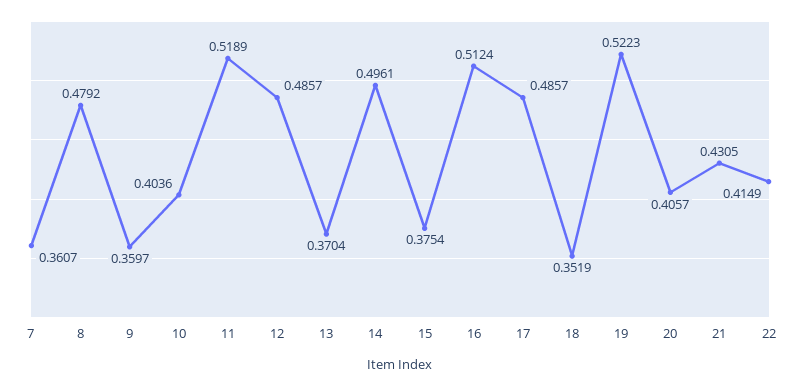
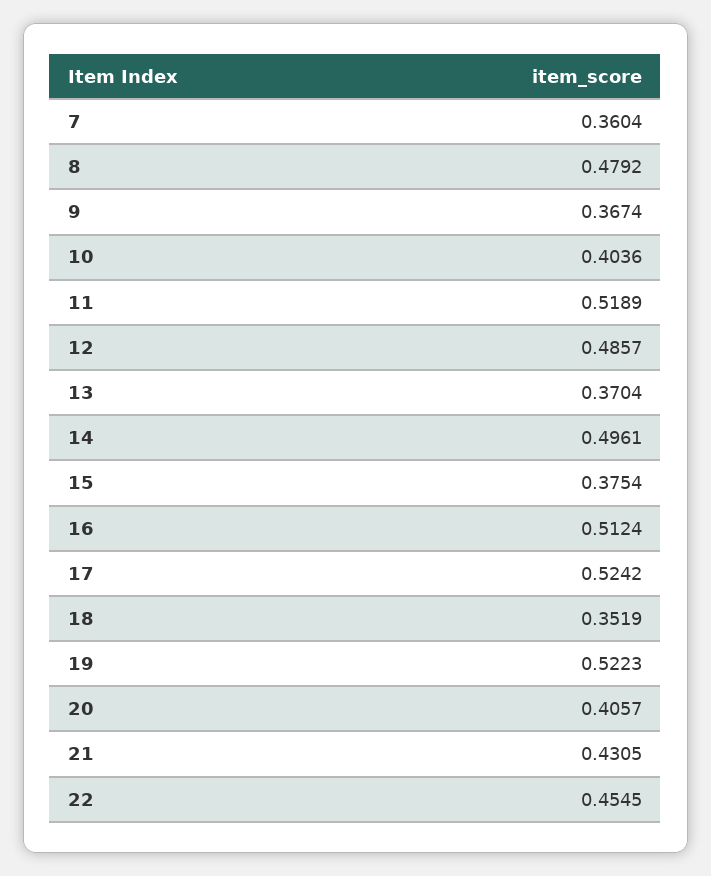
7: 0.3607 -> 0.3604
9: 0.3597 -> 0.3674
17: 0.4857 -> 0.5242
22: 0.4149 -> 0.4545

